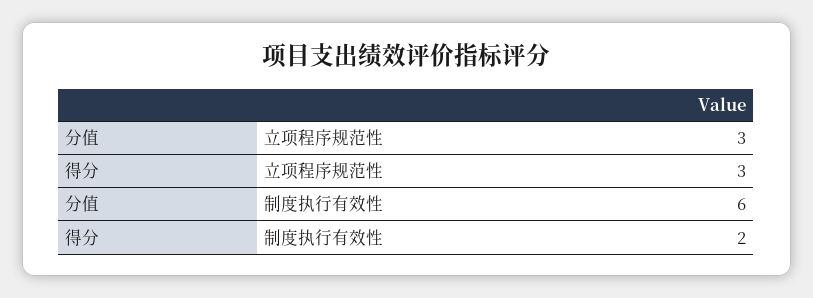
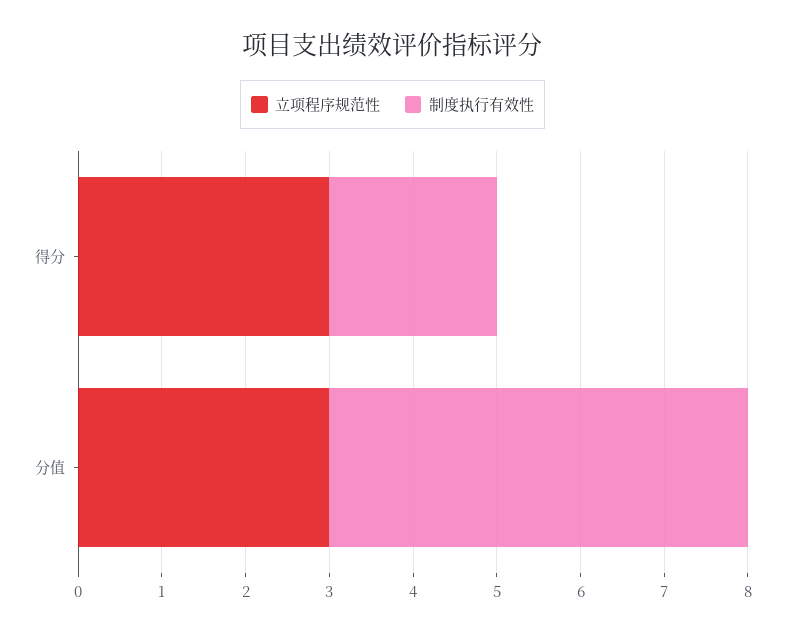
制度执行有效性, 分值: 6 -> 5

